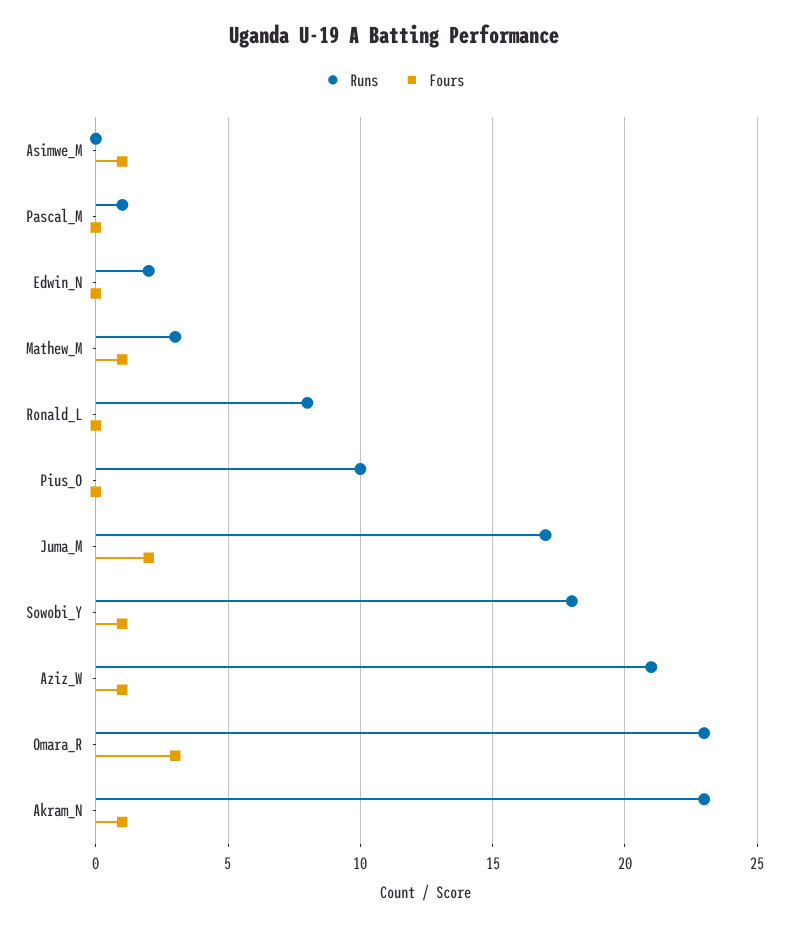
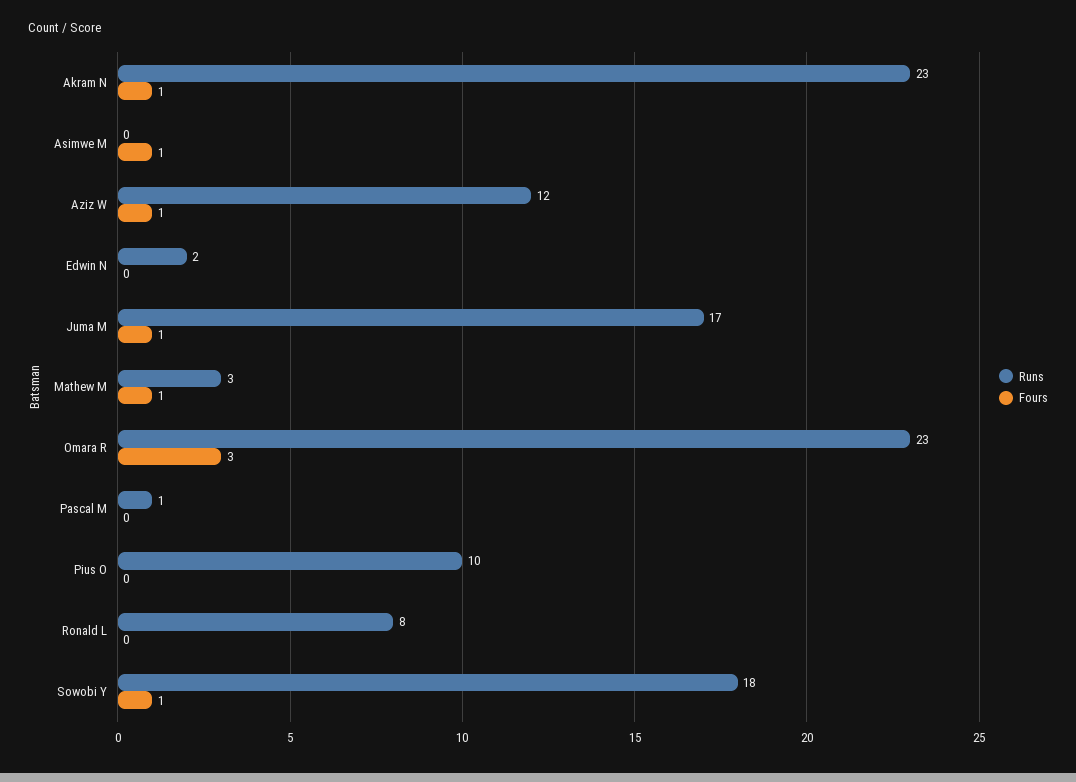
Fours, Juma_M: 2 -> 1
Runs, Aziz_W: 21 -> 12

